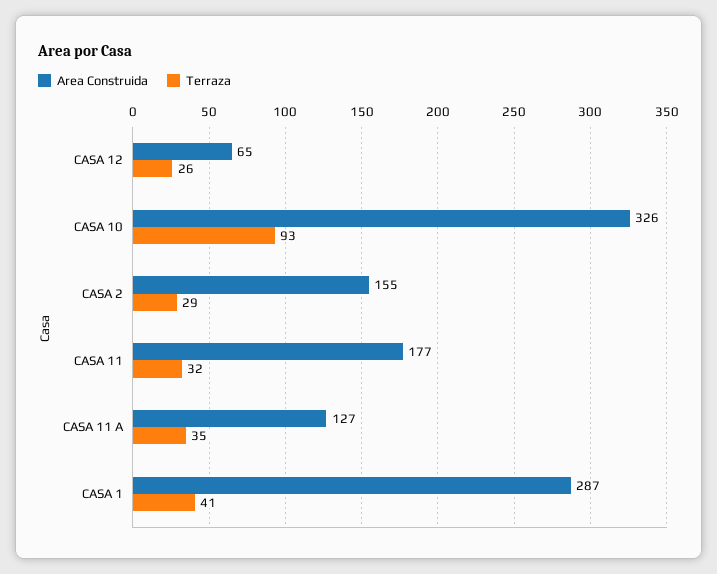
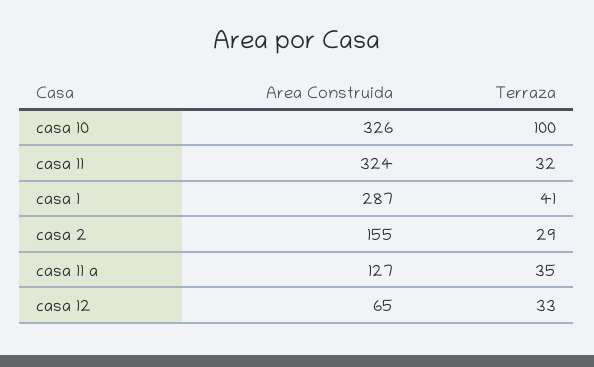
Terraza, CASA 12: 26 -> 33
Terraza, CASA 10: 93 -> 100
Area Construida, CASA 11: 177 -> 324

